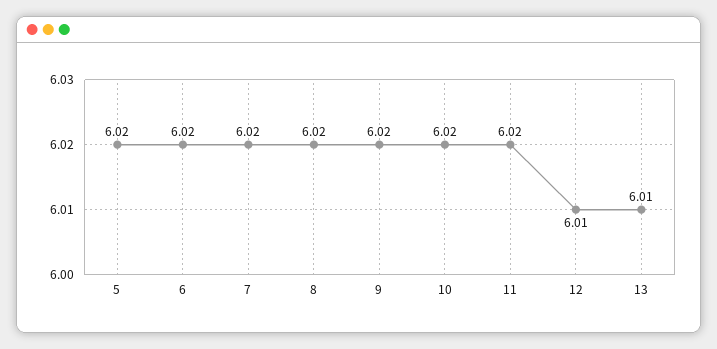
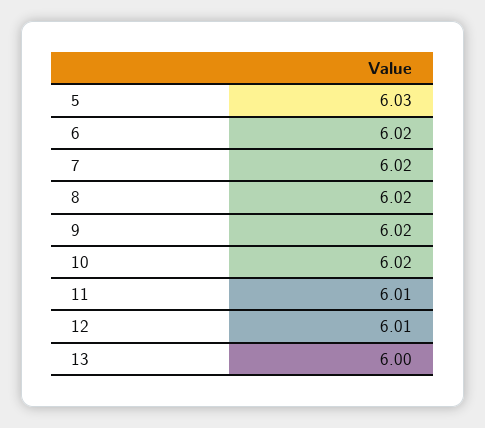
5: 6.02 -> 6.03
11: 6.02 -> 6.01
13: 6.01 -> 6

